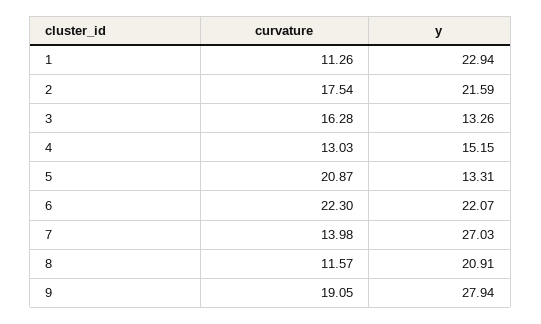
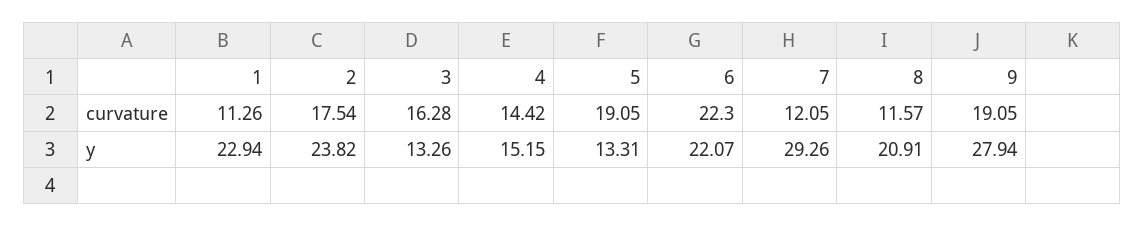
y, 2: 21.59 -> 23.82
curvature, 4: 13.03 -> 14.42
curvature, 5: 20.87 -> 19.05
curvature, 7: 13.98 -> 12.05
y, 7: 27.03 -> 29.26

